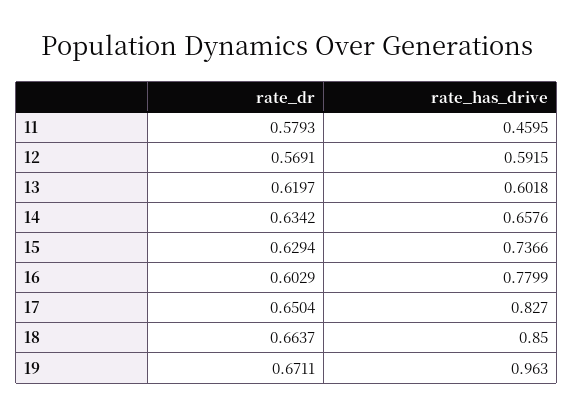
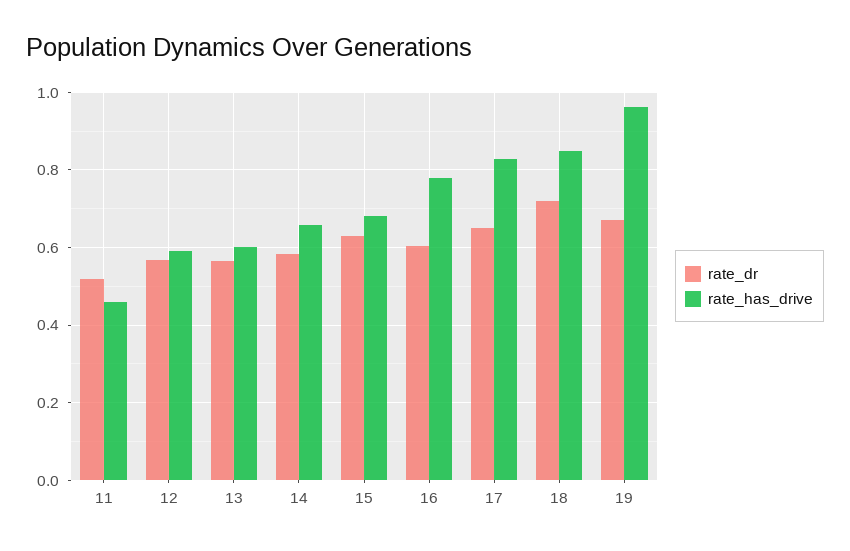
rate_dr, 11: 0.5793 -> 0.52
rate_dr, 13: 0.6197 -> 0.56
rate_dr, 14: 0.6342 -> 0.58
rate_has_drive, 15: 0.7366 -> 0.68
rate_dr, 18: 0.6637 -> 0.72

